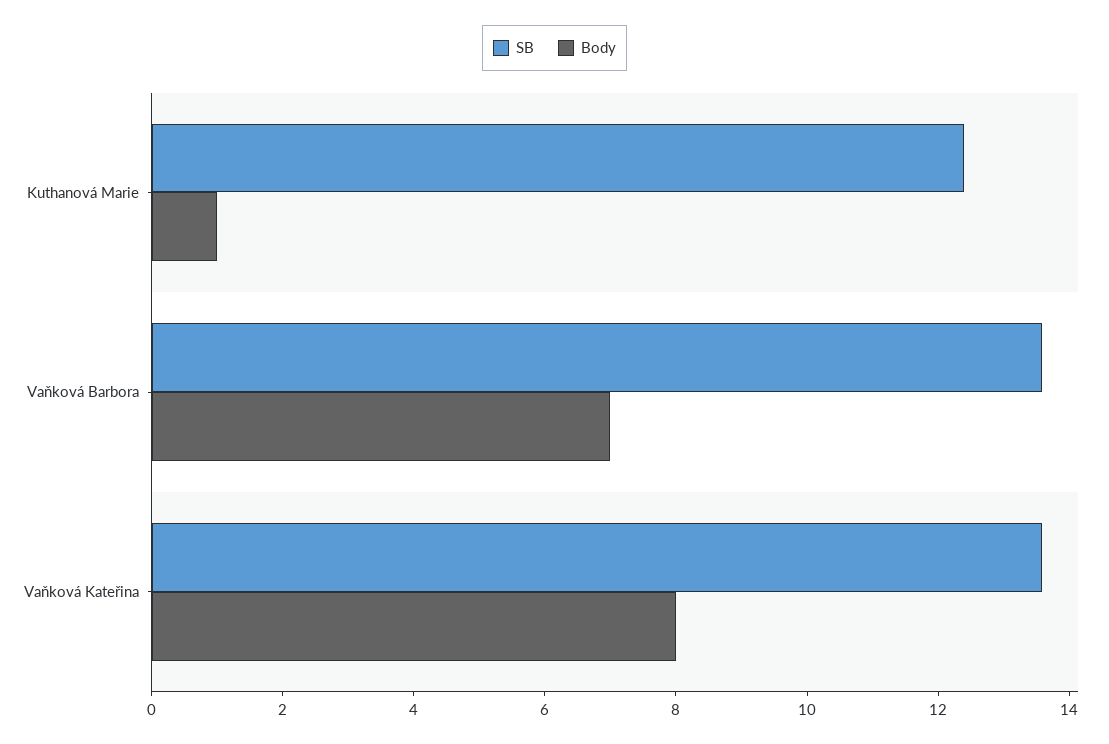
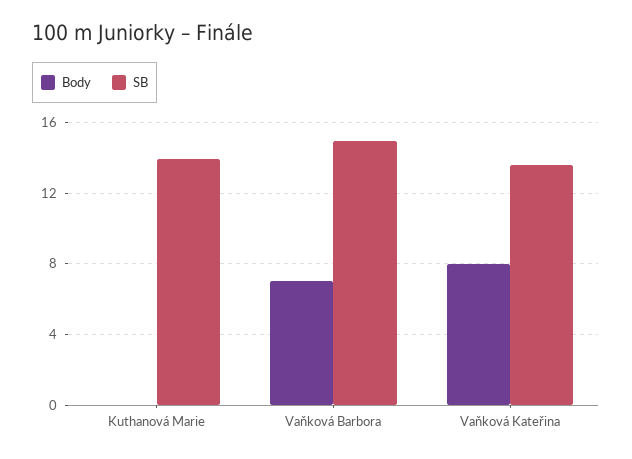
SB, Kuthanová Marie: 12.5 -> 14
Body, Kuthanová Marie: 1 -> 0
SB, Vaňková Barbora: 13.5 -> 15

